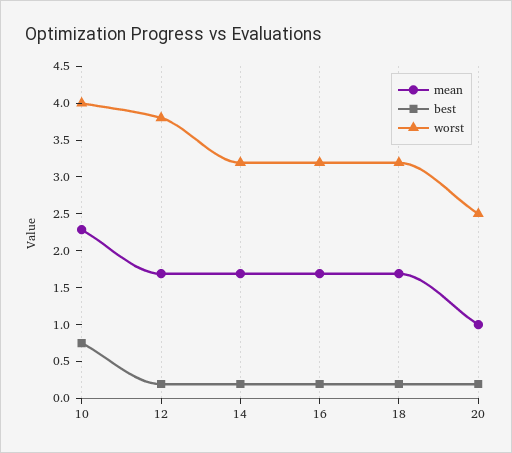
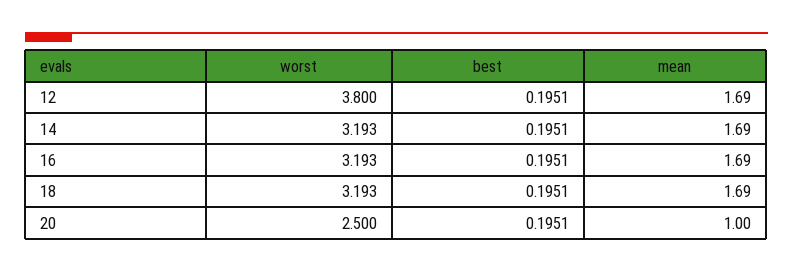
mean, 10: 2.25 -> none
best, 10: 0.75 -> none
worst, 10: 4 -> none

